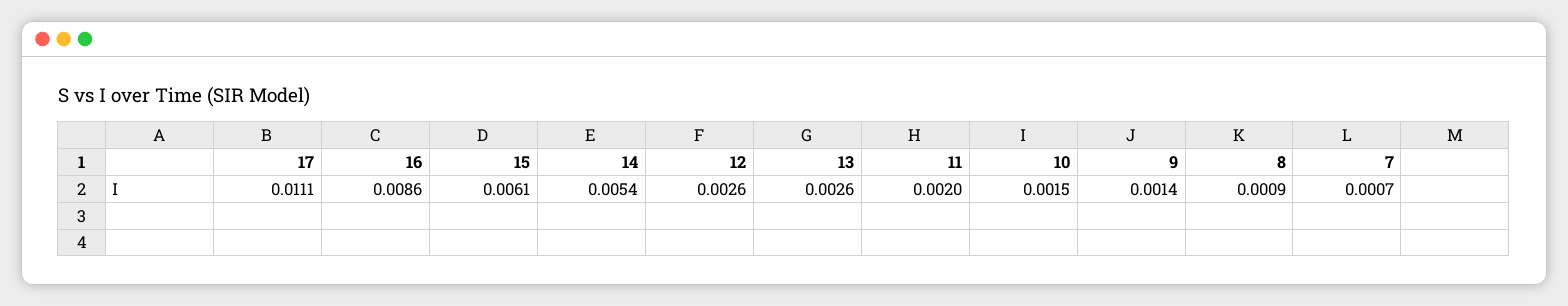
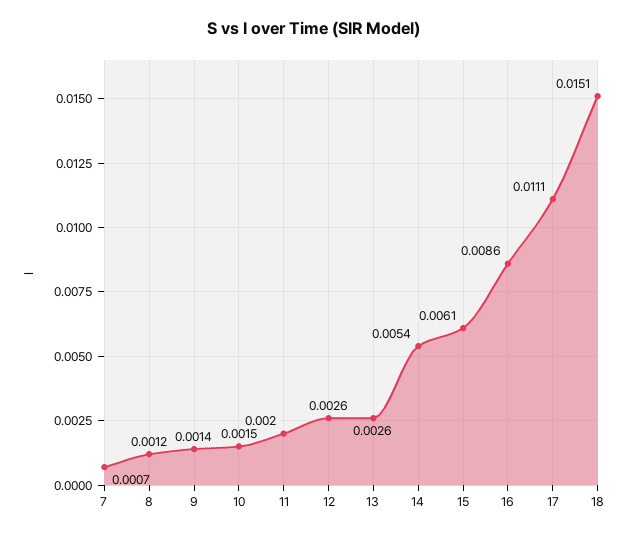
8: 0.0009 -> 0.0012
18: none -> 0.0151

